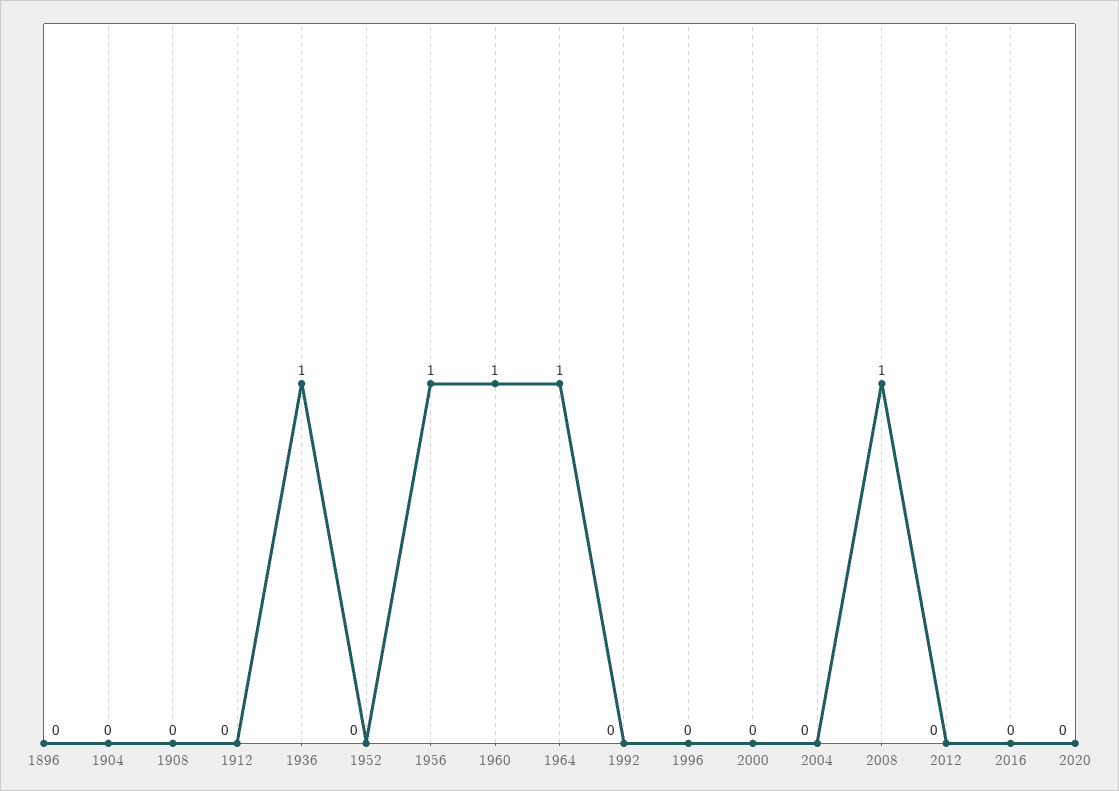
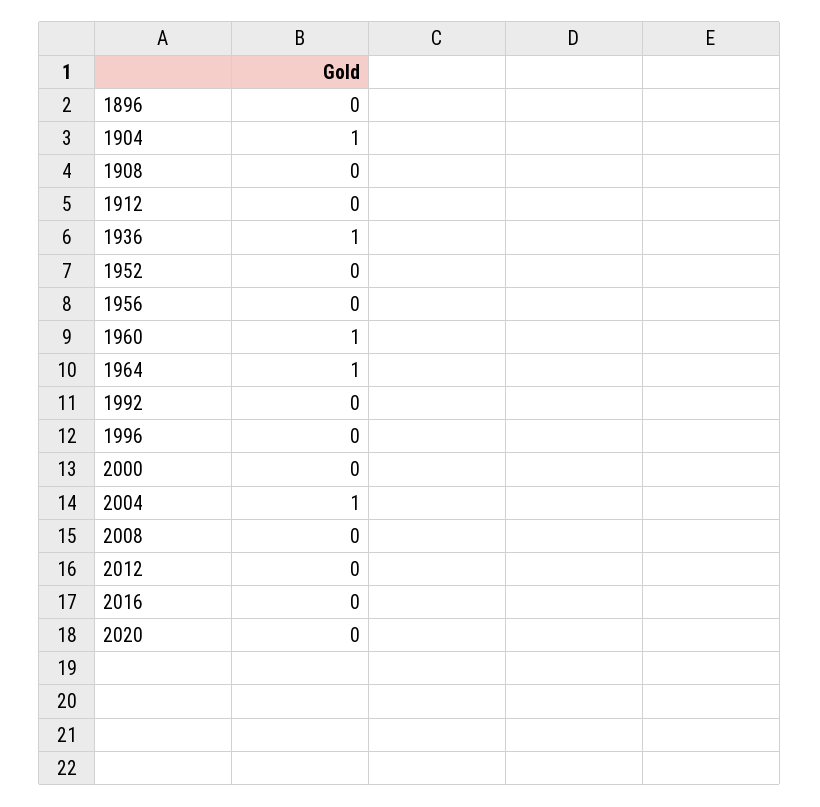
1904: 0 -> 1
1956: 1 -> 0
2004: 0 -> 1
2008: 1 -> 0

